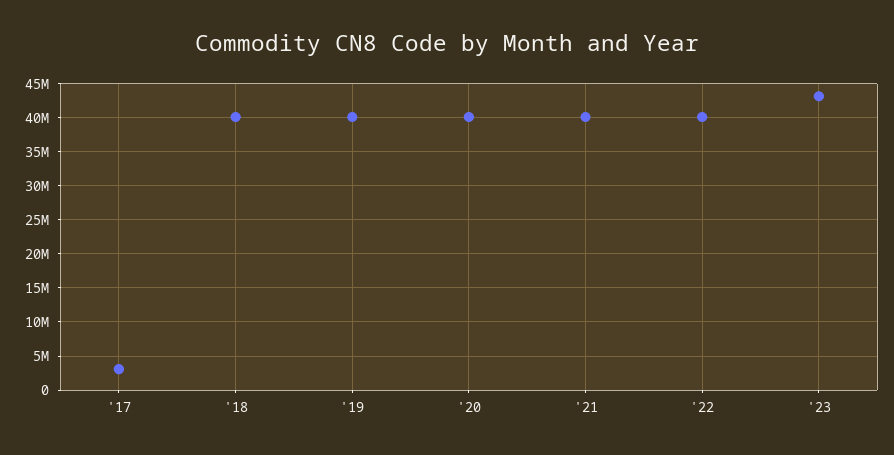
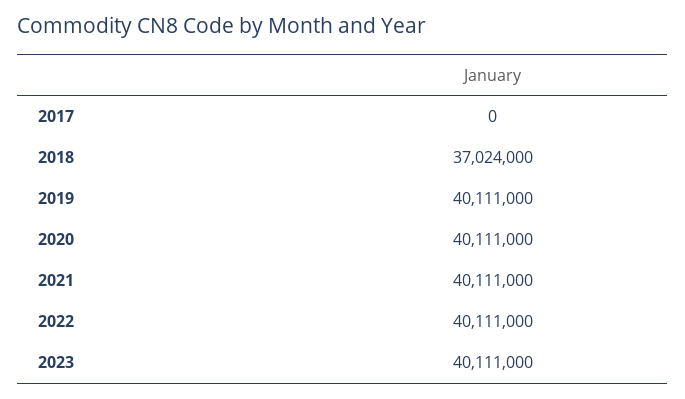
'17: 3000000 -> 0
'18: 40000000 -> 37024000
'23: 43000000 -> 40111000

